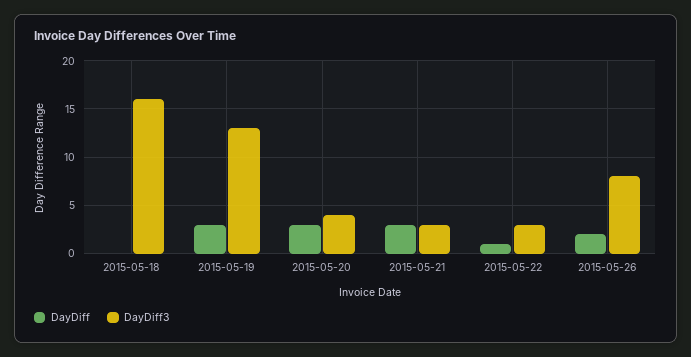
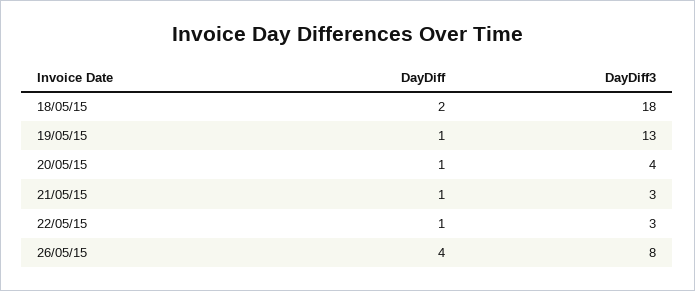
DayDiff, 2015-05-18: 0 -> 2
DayDiff3, 2015-05-18: 16 -> 18
DayDiff, 2015-05-19: 3 -> 1
DayDiff, 2015-05-20: 3 -> 1
DayDiff, 2015-05-21: 3 -> 1
DayDiff, 2015-05-26: 2 -> 4

